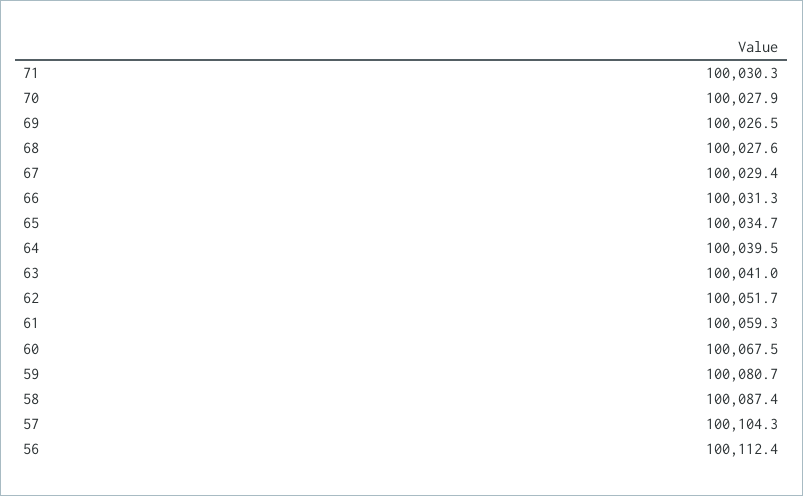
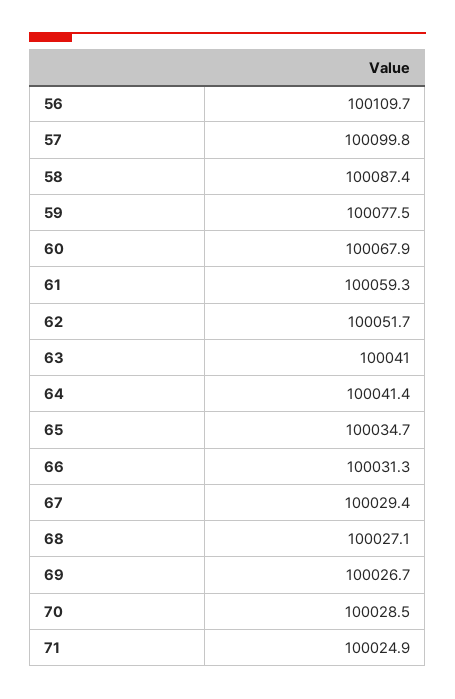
71: 100030.3 -> 100024.9
70: 100027.9 -> 100028.5
69: 100026.5 -> 100026.7
68: 100027.6 -> 100027.1
64: 100039.5 -> 100041.4
60: 100067.5 -> 100067.9
59: 100080.7 -> 100077.5
57: 100104.3 -> 100099.8
56: 100112.4 -> 100109.7

